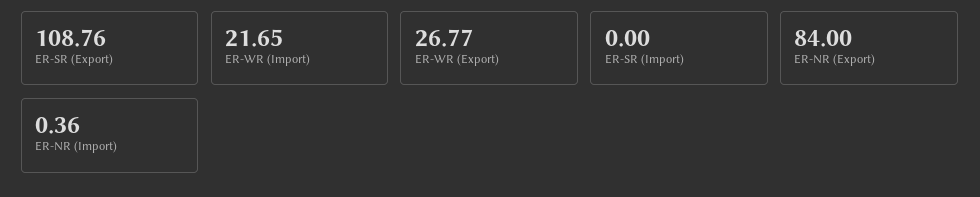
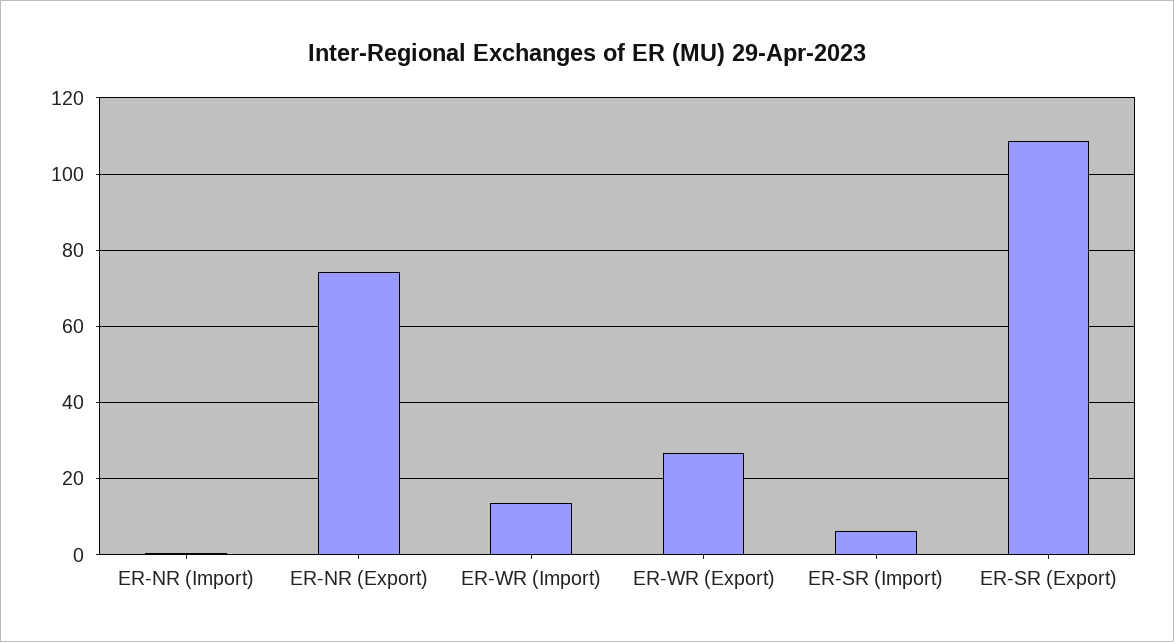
ER-WR (Import): 21.65 -> 14
ER-SR (Import): 0 -> 6
ER-NR (Export): 84 -> 74

